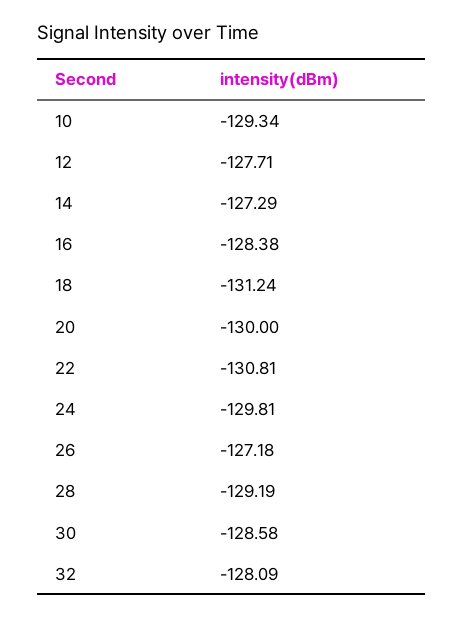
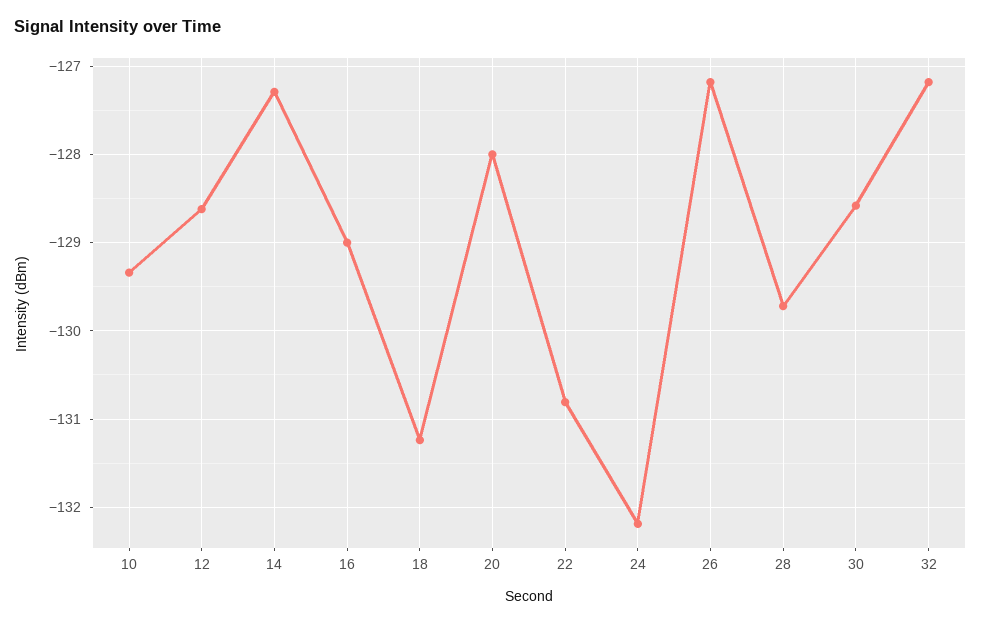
12: -127.71 -> -128.6
16: -128.38 -> -129
20: -130 -> -128
24: -129.81 -> -132.2
28: -129.19 -> -129.7
32: -128.09 -> -127.2

